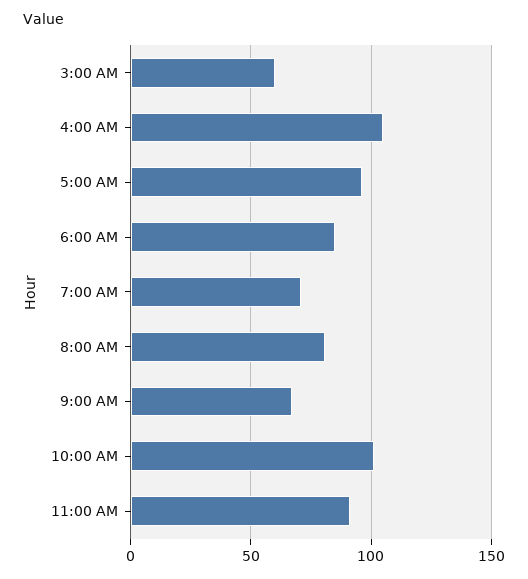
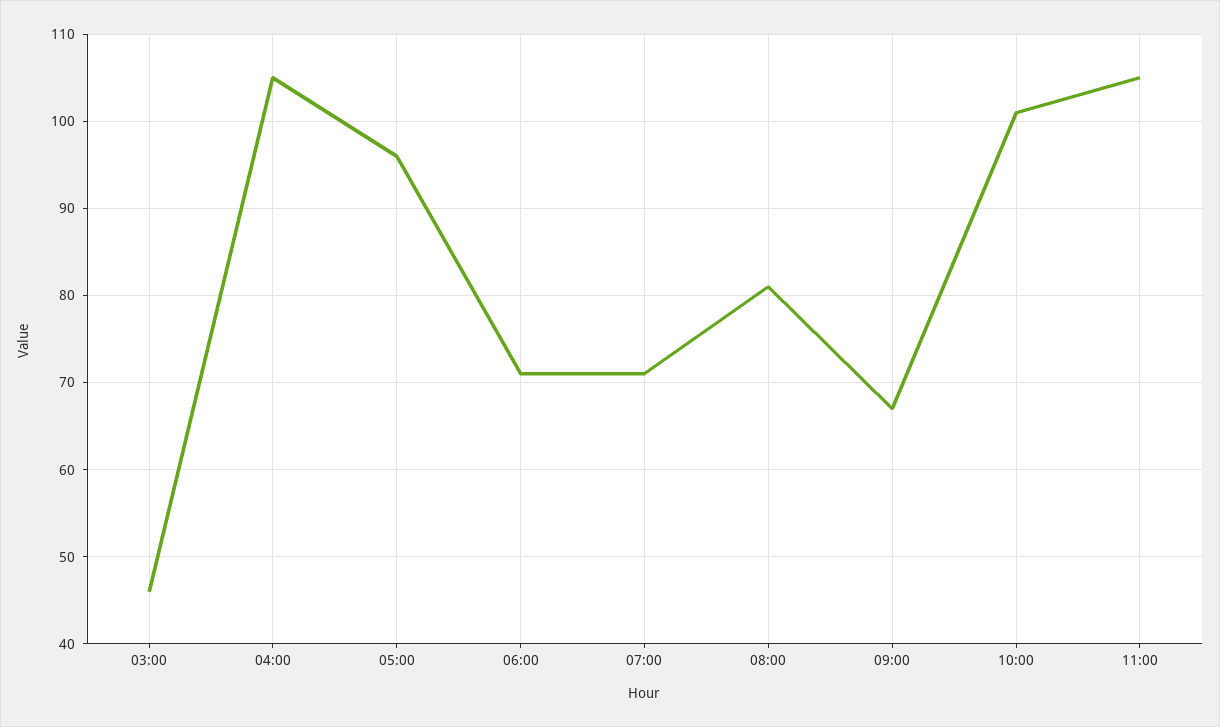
3:00 AM: 60 -> 46
6:00 AM: 85 -> 71
11:00 AM: 90 -> 105

